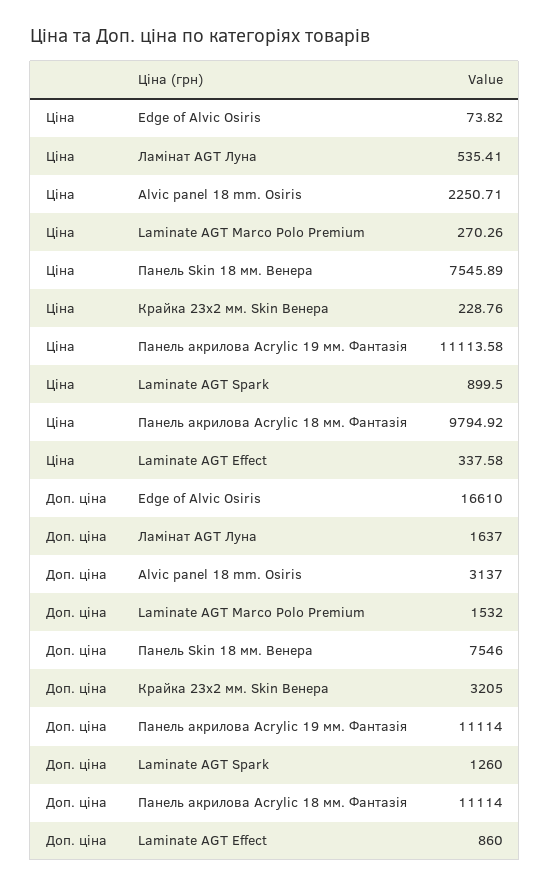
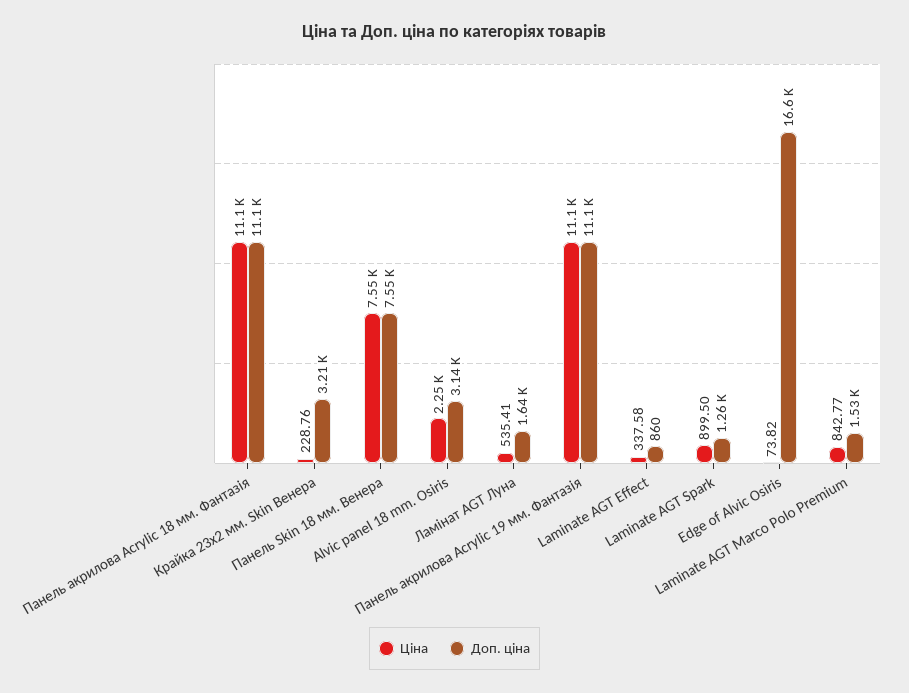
Ціна, Laminate AGT Marco Polo Premium: 270.26 -> 842.77
Ціна, Панель акрилова Acrylic 18 мм. Фантазія: 9794.92 -> 11100

